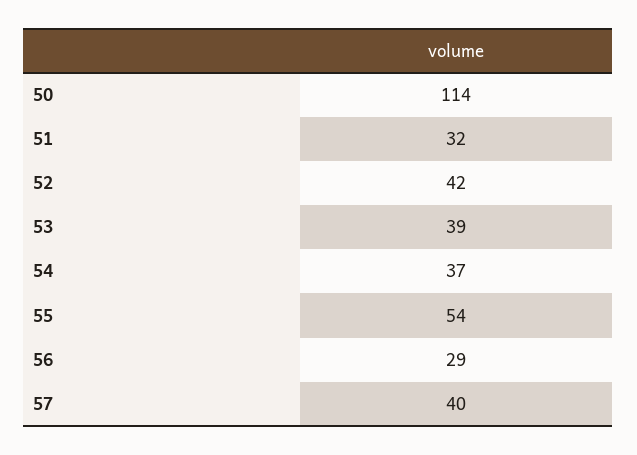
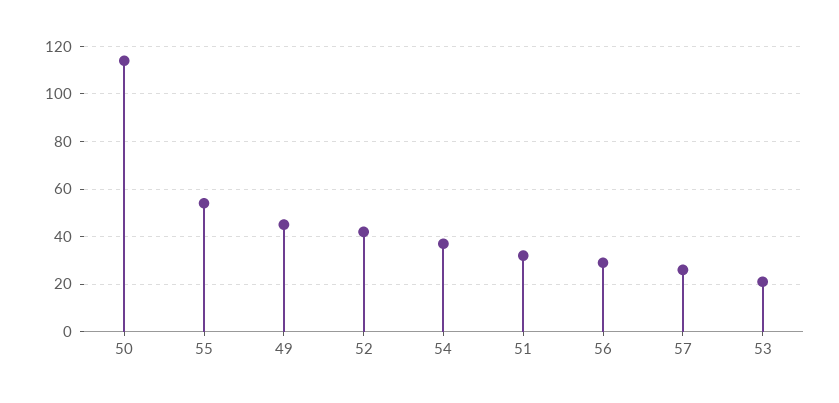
53: 39 -> 20
57: 40 -> 25
49: none -> 45

